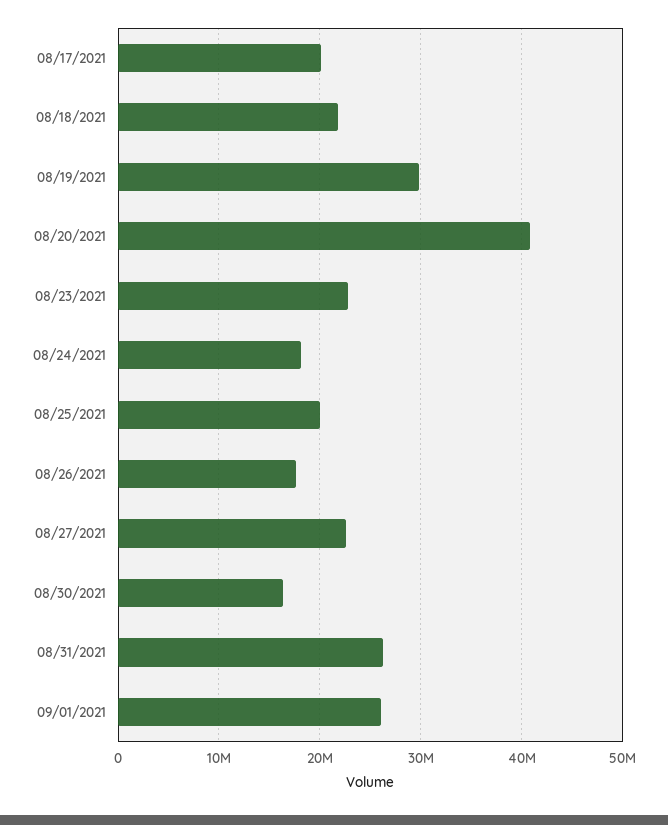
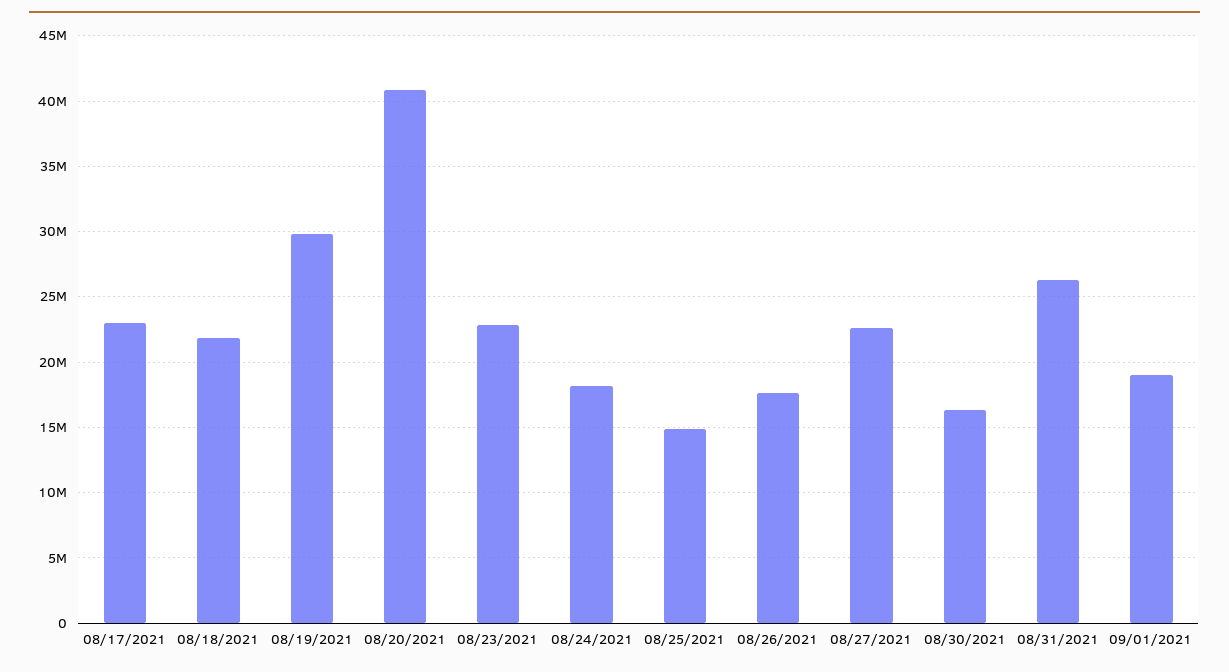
08/17/2021: 20000000 -> 23000000
08/25/2021: 20000000 -> 15000000
09/01/2021: 26000000 -> 19000000

